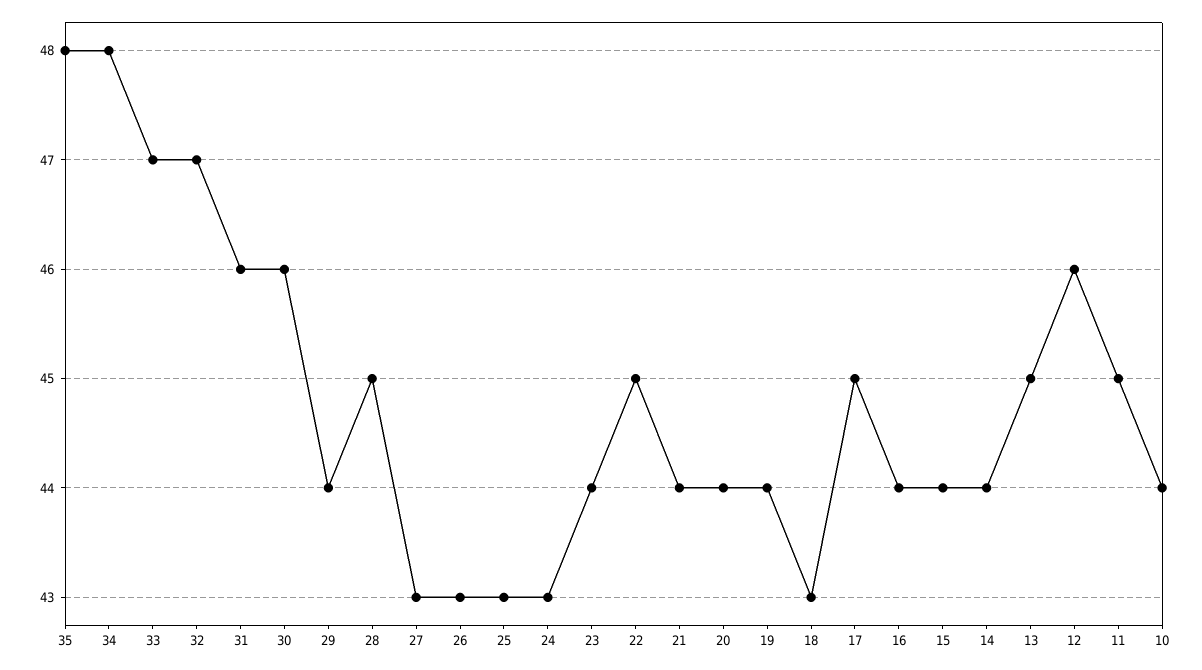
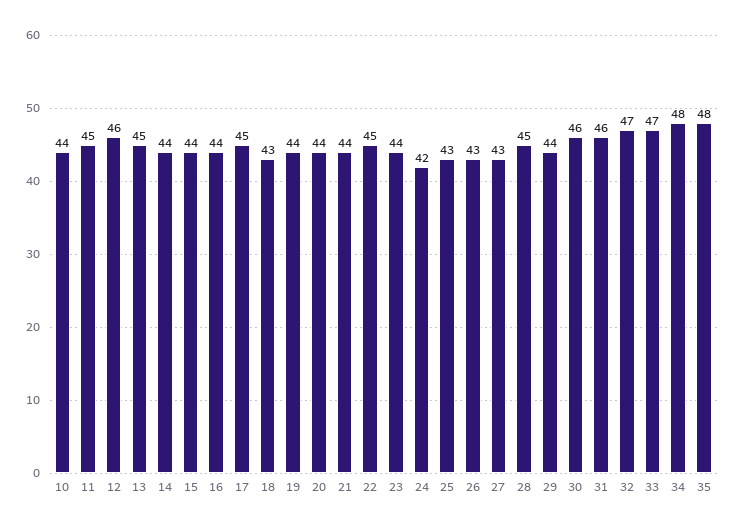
24: 43 -> 42

